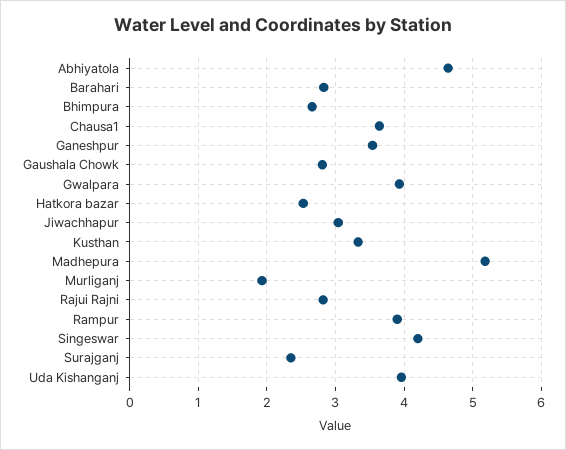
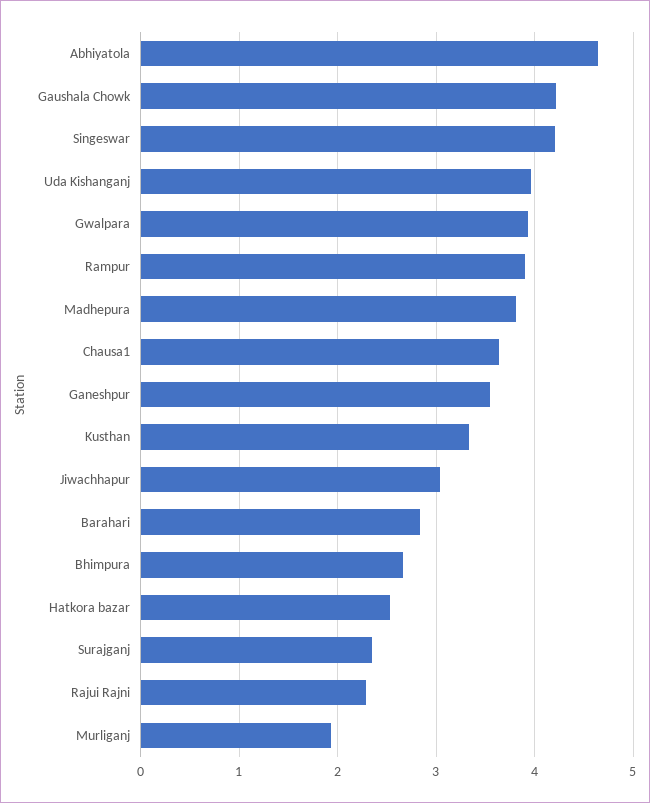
Gaushala Chowk: 2.8 -> 4.2
Madhepura: 5.2 -> 3.8
Rajui Rajni: 2.8 -> 2.3

